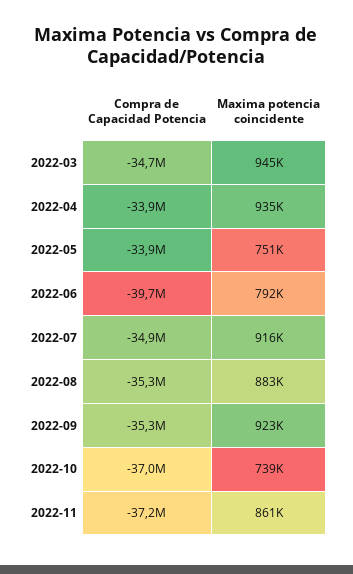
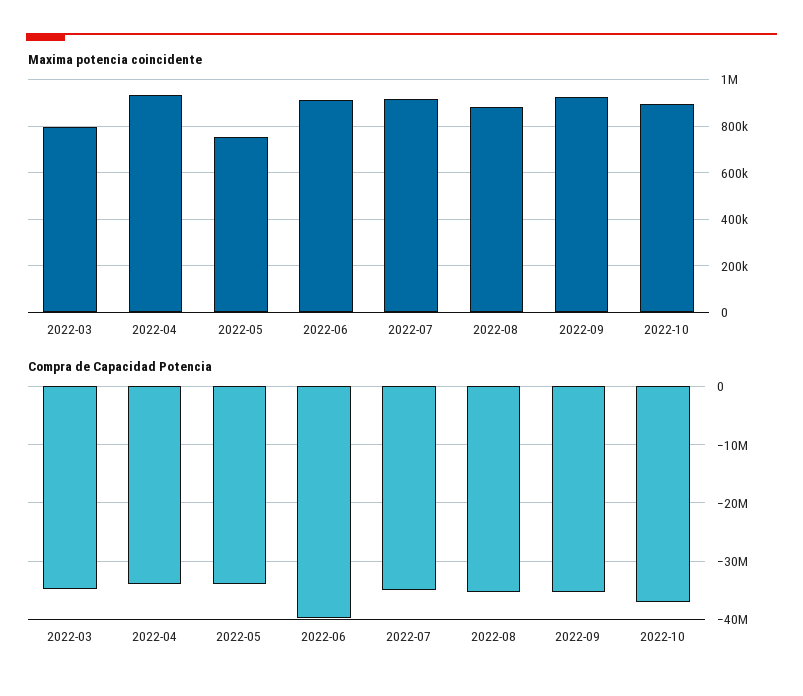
Maxima potencia coincidente, 2022-03: 945000 -> 800000
Maxima potencia coincidente, 2022-06: 792000 -> 900000
Maxima potencia coincidente, 2022-10: 739000 -> 900000
Compra de Capacidad Potencia, 2022-11: -37200000 -> none
Maxima potencia coincidente, 2022-11: 861000 -> none

